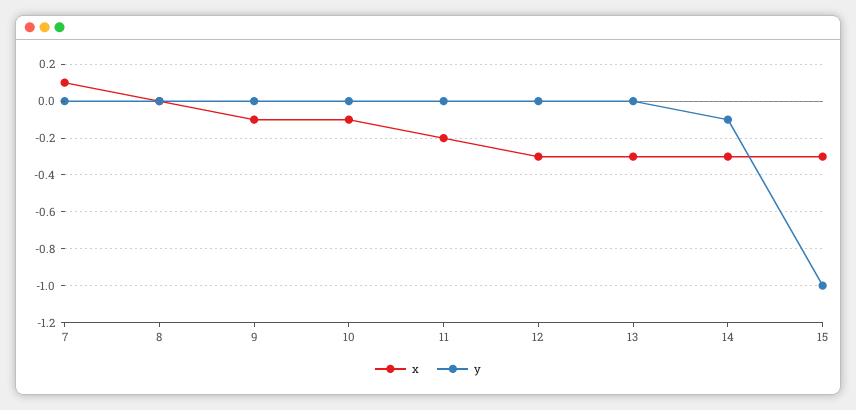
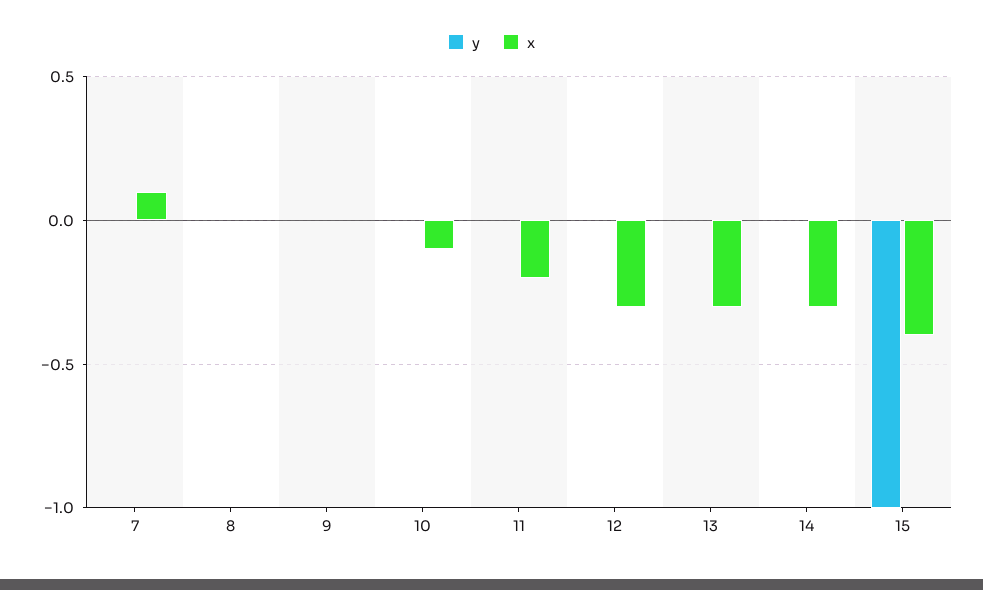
x, 9: -0.1 -> 0
y, 14: -0.1 -> 0
x, 15: -0.3 -> -0.4

